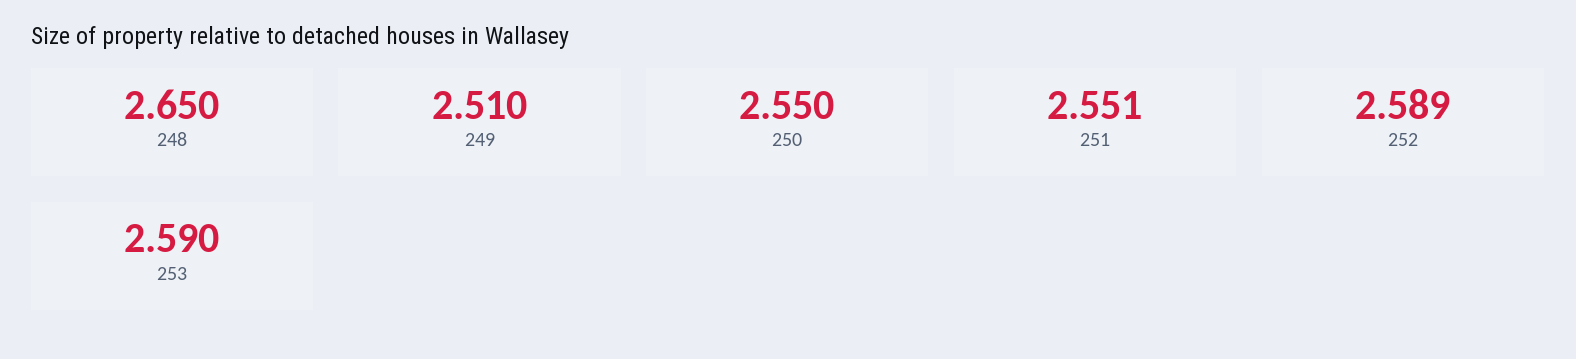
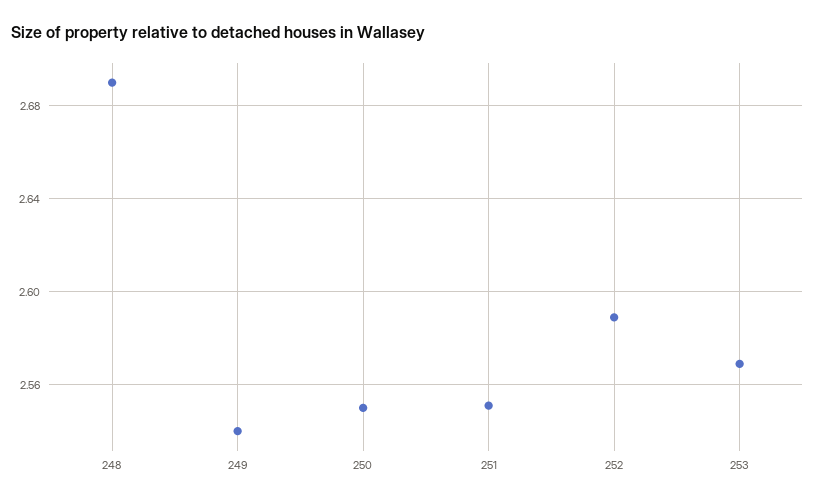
248: 2.65 -> 2.69
249: 2.51 -> 2.54
253: 2.59 -> 2.57

